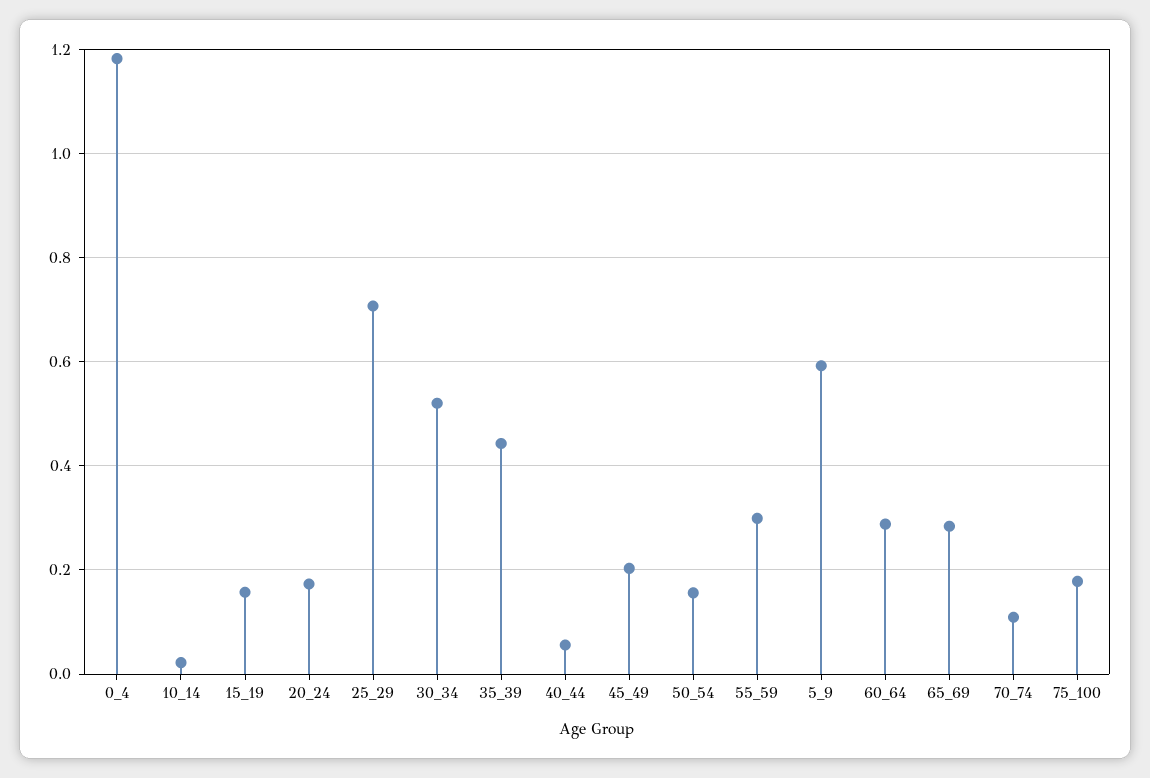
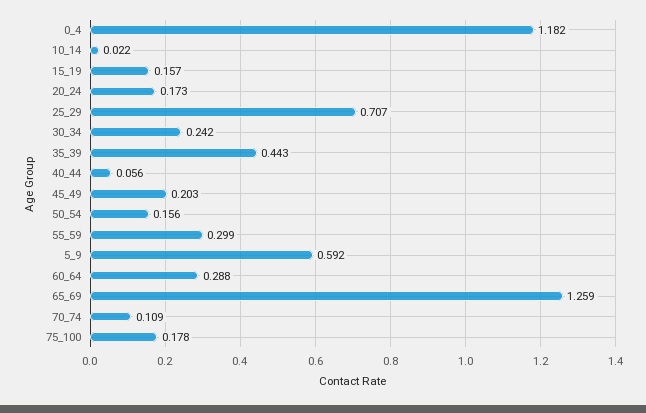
30_34: 0.52 -> 0.242
65_69: 0.28 -> 1.259

